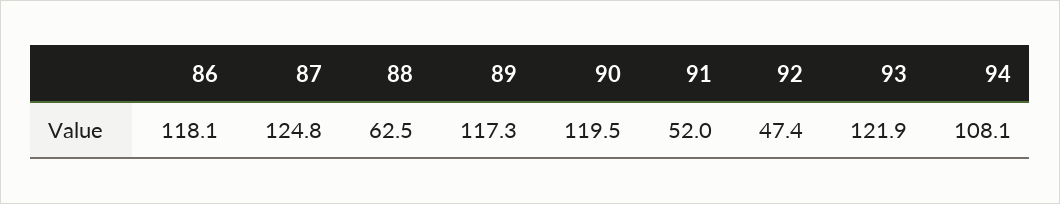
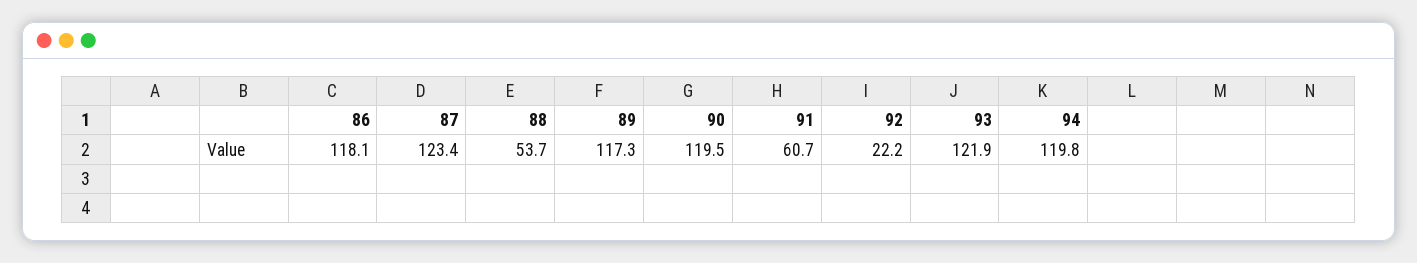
87: 124.8 -> 123.4
88: 62.5 -> 53.7
91: 52 -> 60.7
92: 47.4 -> 22.2
94: 108.1 -> 119.8

